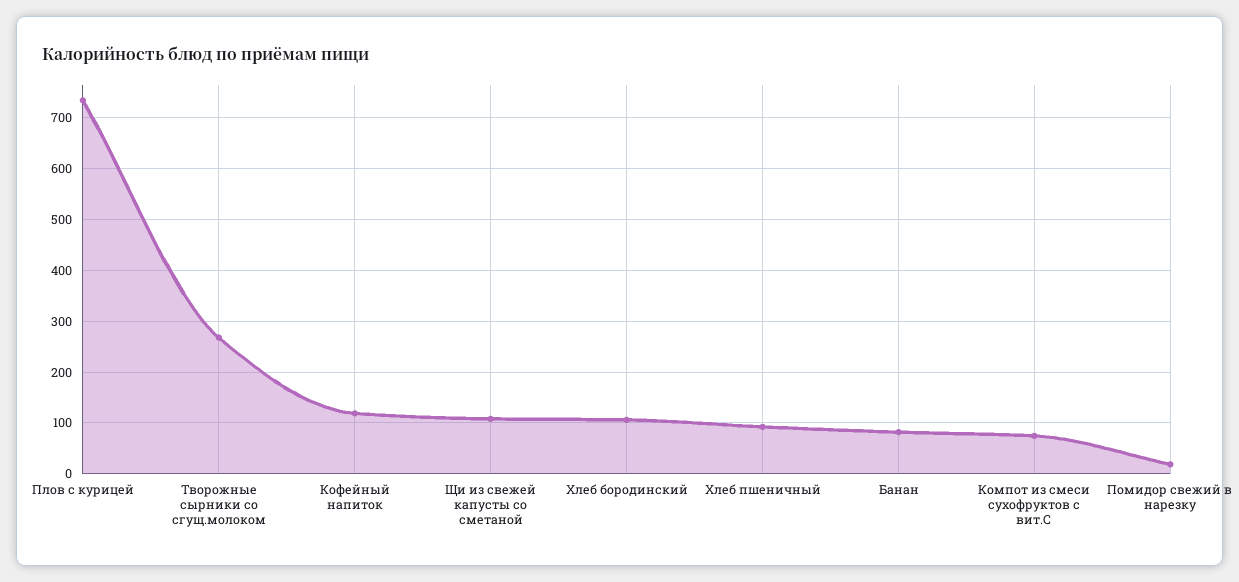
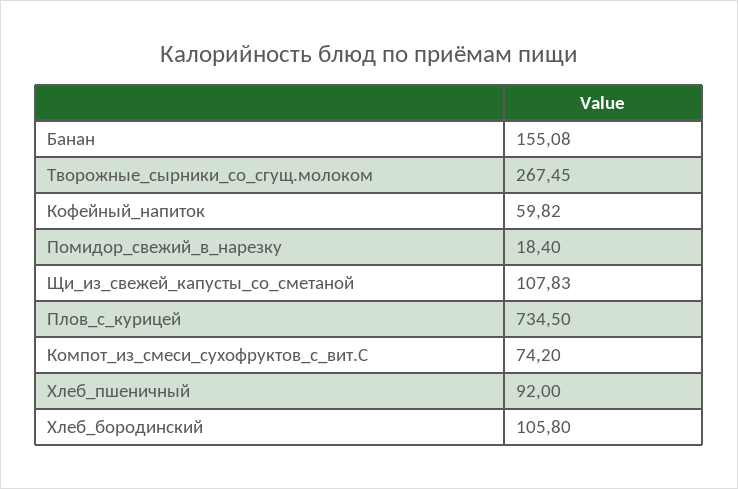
Кофейный напиток: 120 -> 59.82
Банан: 80 -> 155.08

